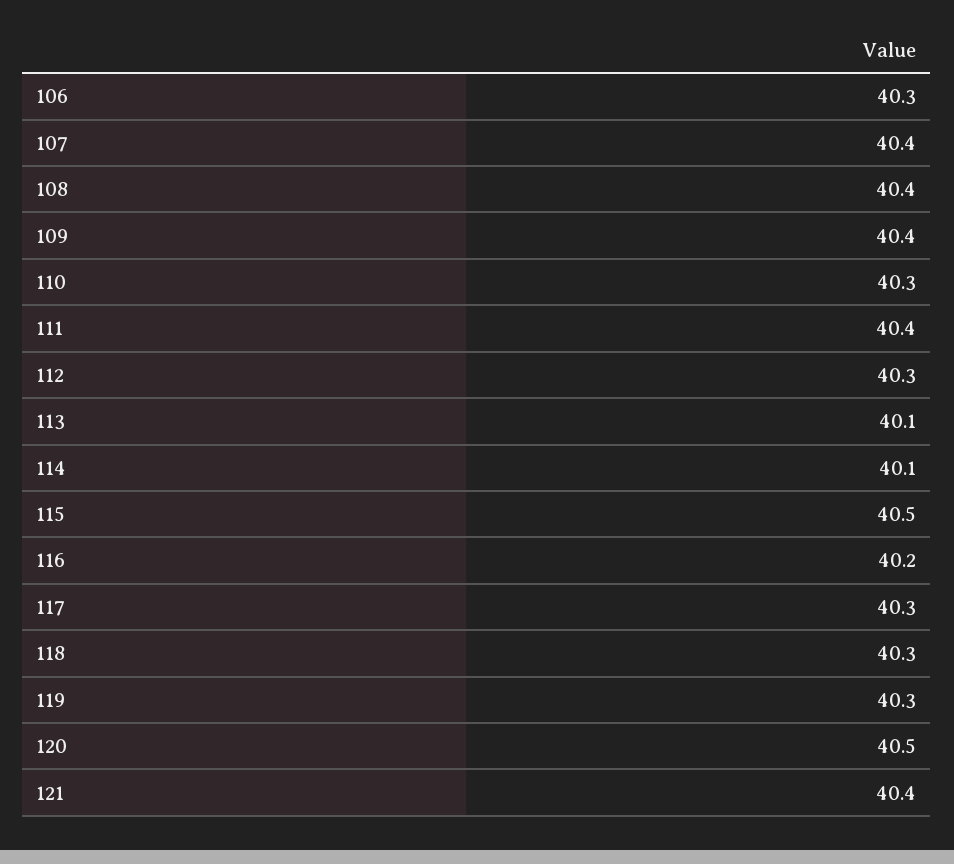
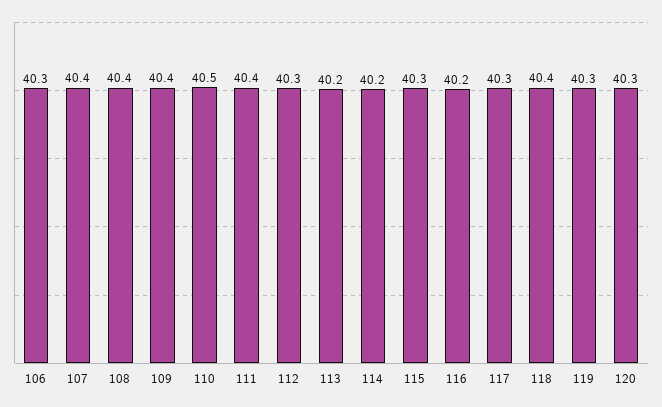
110: 40.3 -> 40.5
113: 40.1 -> 40.2
114: 40.1 -> 40.2
115: 40.5 -> 40.3
118: 40.3 -> 40.4
120: 40.5 -> 40.3
121: 40.4 -> none

